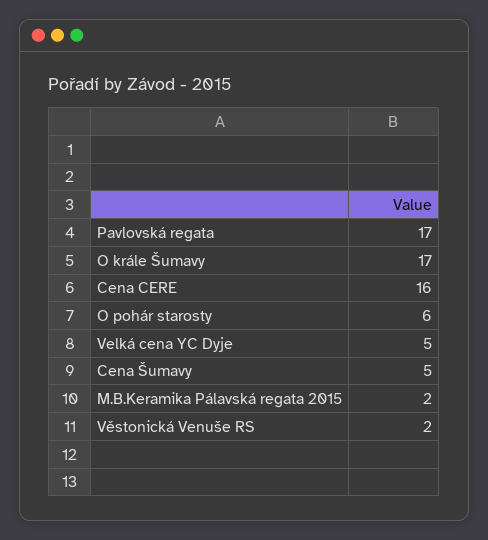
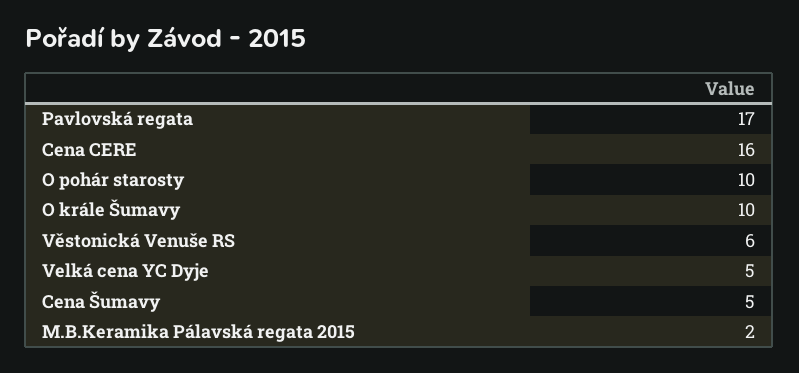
O krále Šumavy: 17 -> 10
O pohár starosty: 6 -> 10
Věstonická Venuše RS: 2 -> 6

